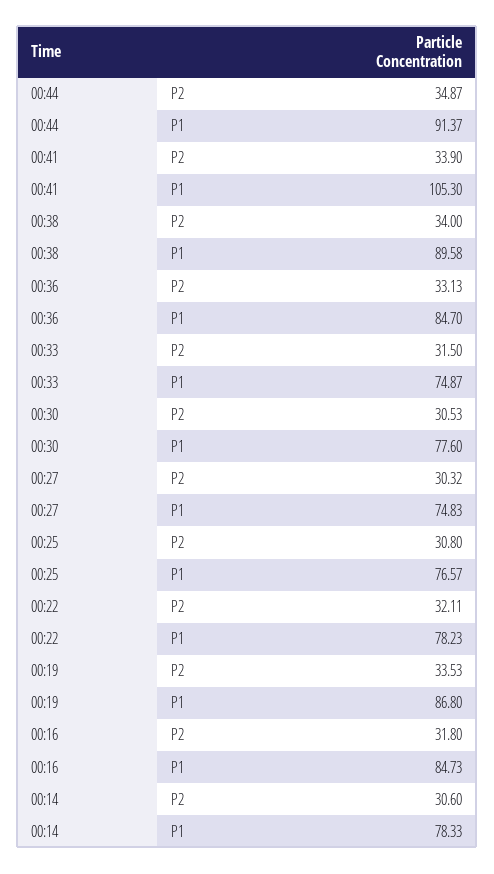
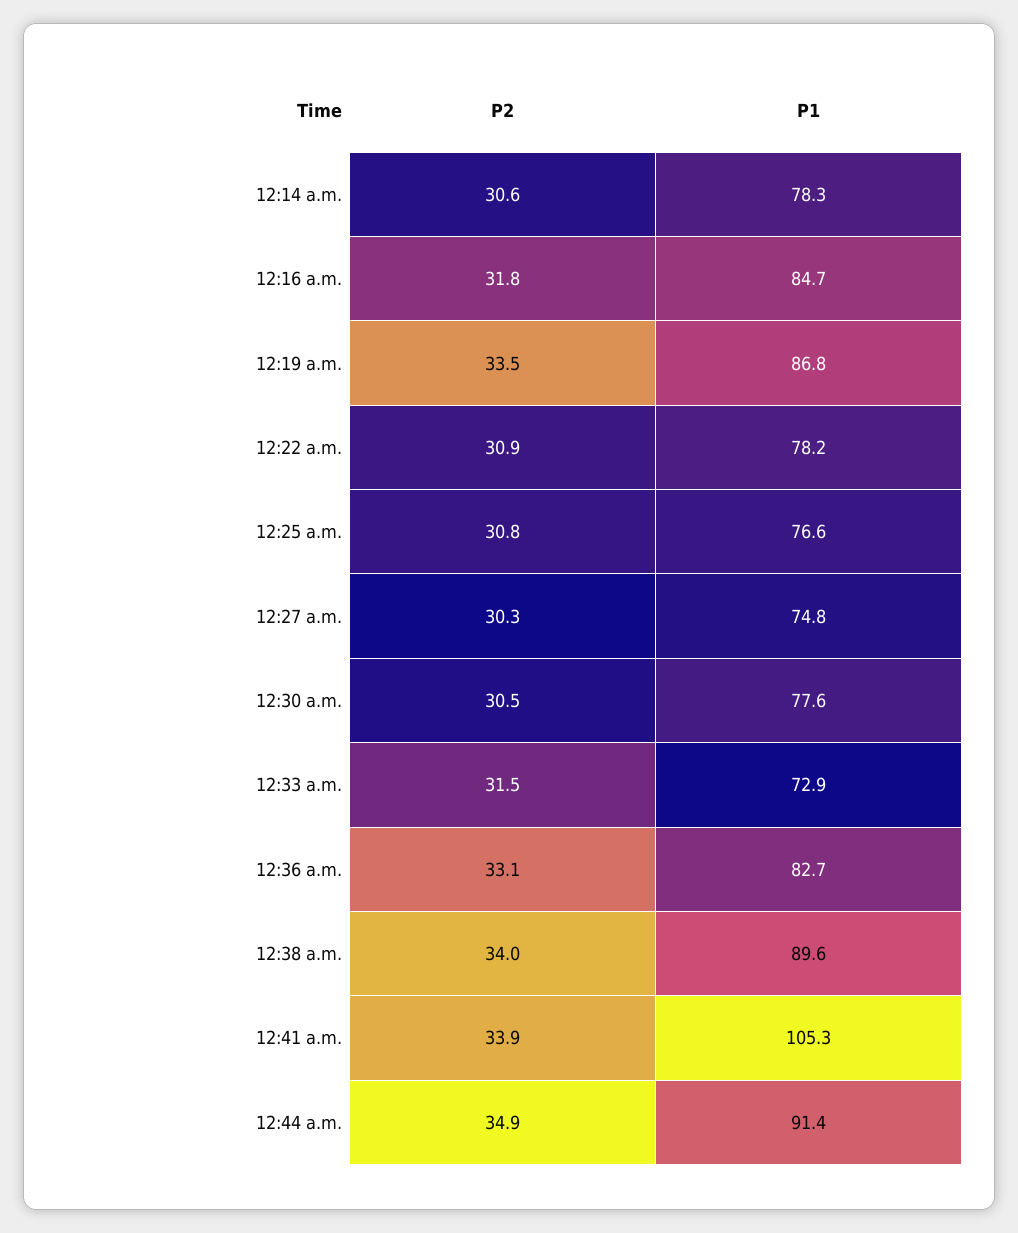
00:36, P1: 84.7 -> 82.7
00:33, P1: 74.87 -> 72.9
00:22, P2: 32.11 -> 30.9

